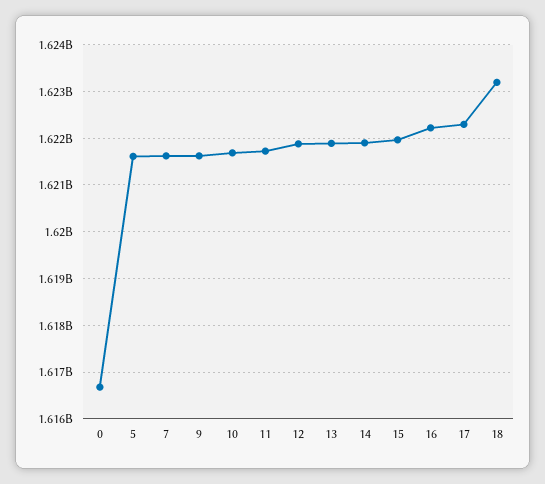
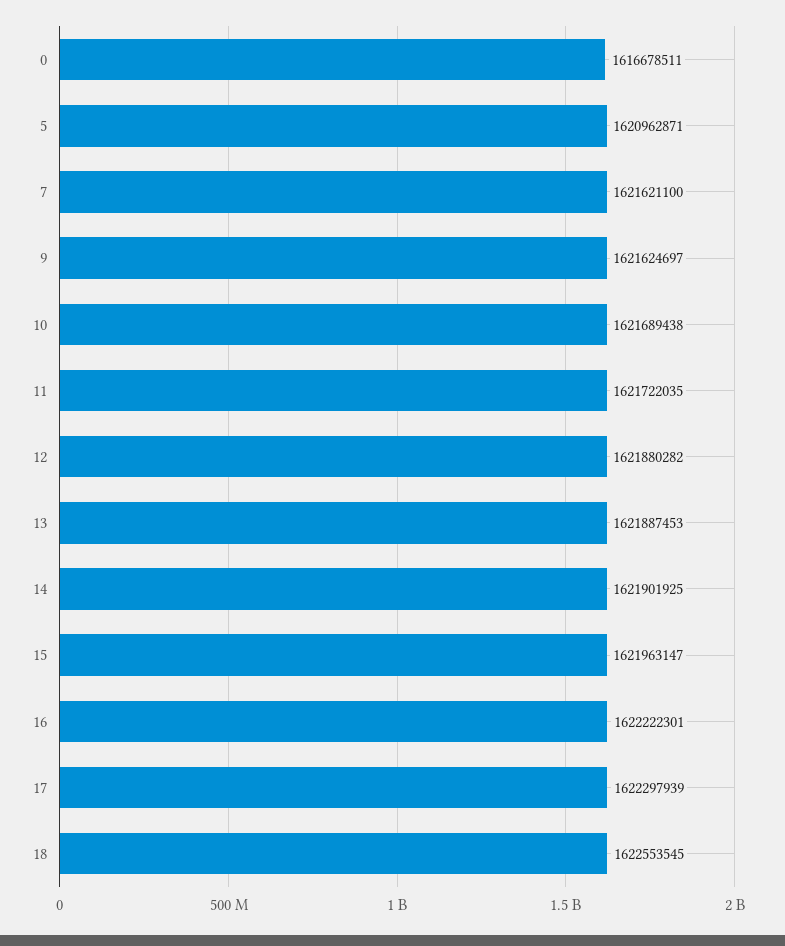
5: 1621600000 -> 1620962871
18: 1623200000 -> 1622553545

